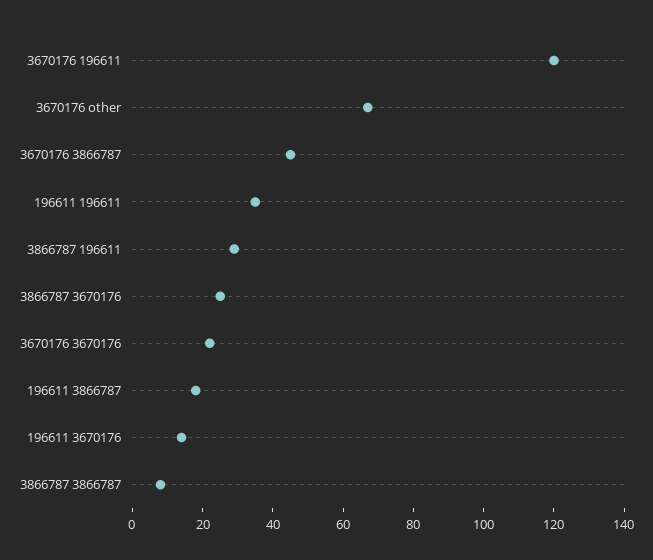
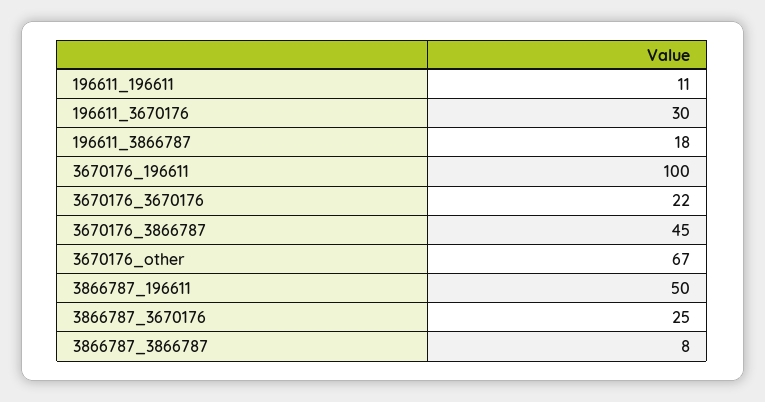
3670176 196611: 120 -> 100
196611 196611: 35 -> 11
3866787 196611: 30 -> 50
196611 3670176: 15 -> 30

